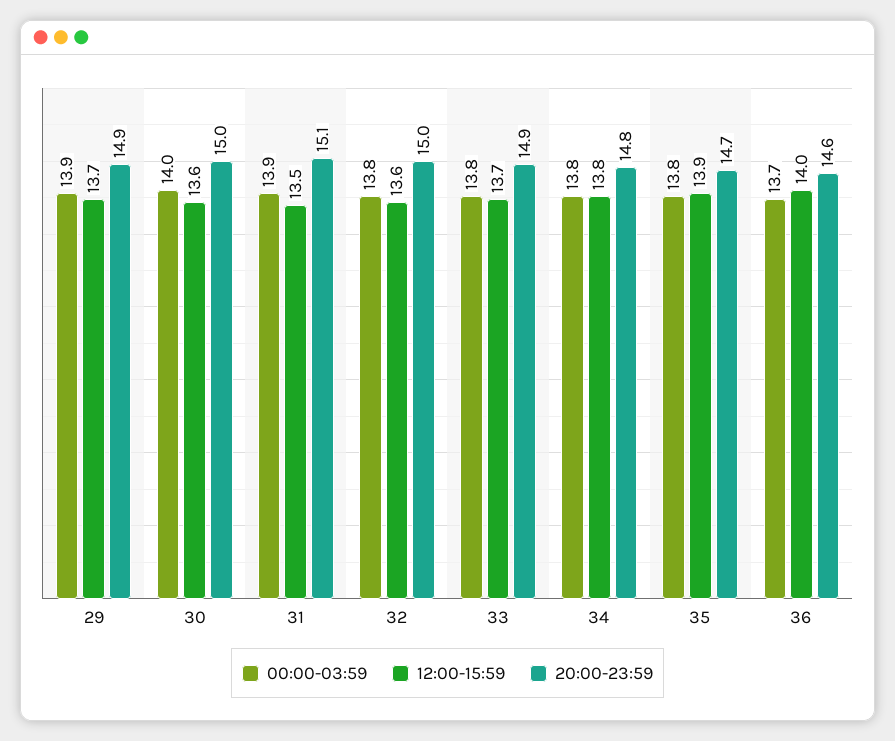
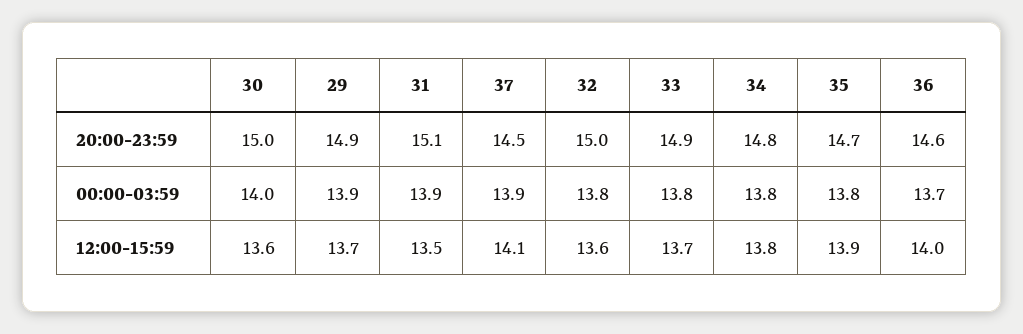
20:00-23:59, 37: none -> 14.5
00:00-03:59, 37: none -> 13.9
12:00-15:59, 37: none -> 14.1

